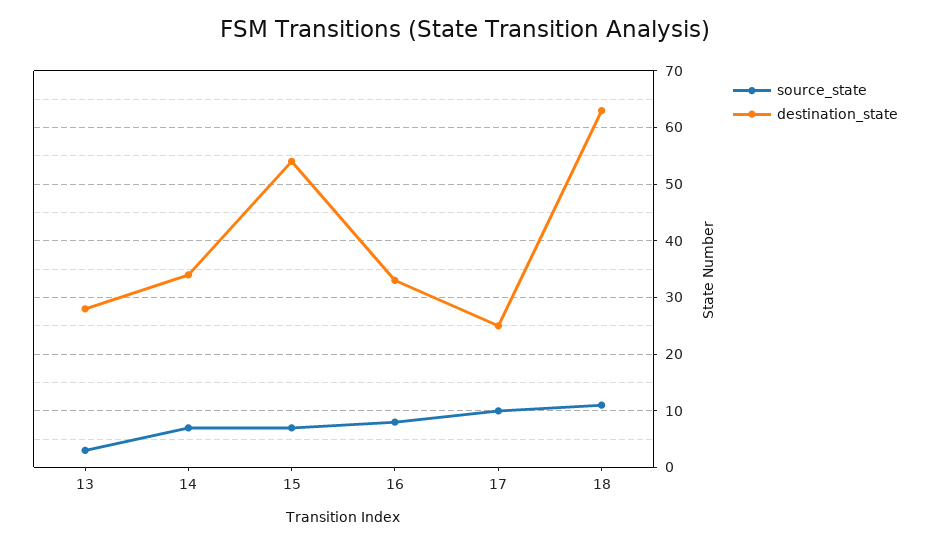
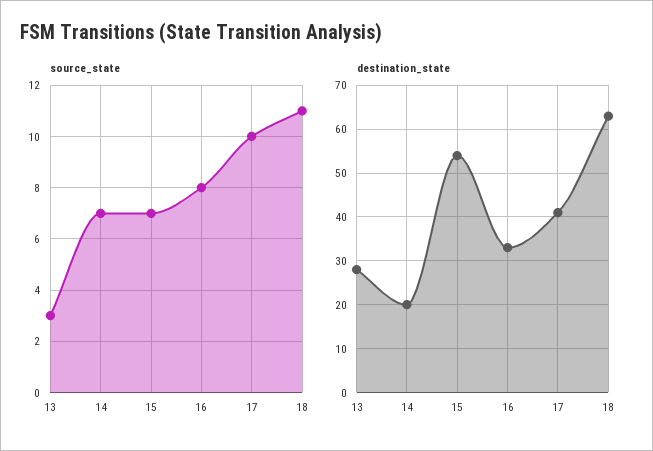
destination_state, 14: 35 -> 20
destination_state, 17: 25 -> 40

